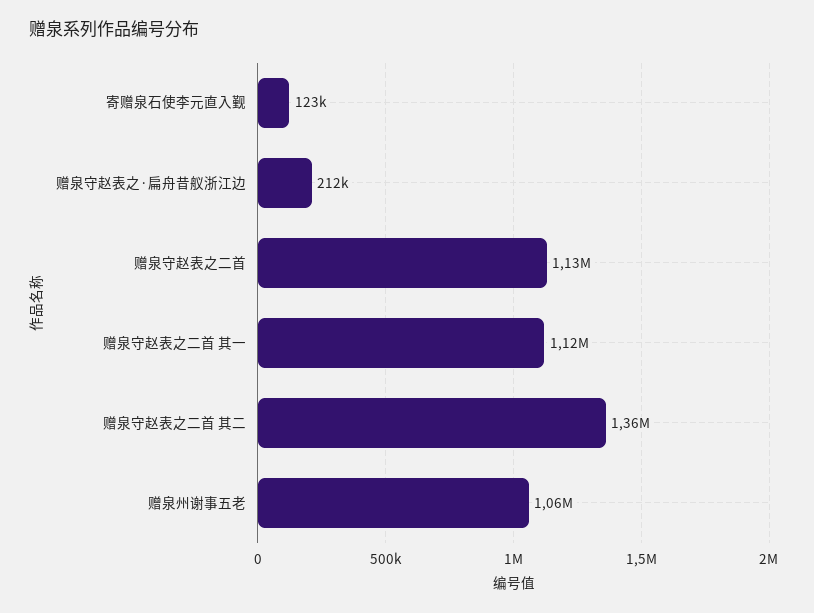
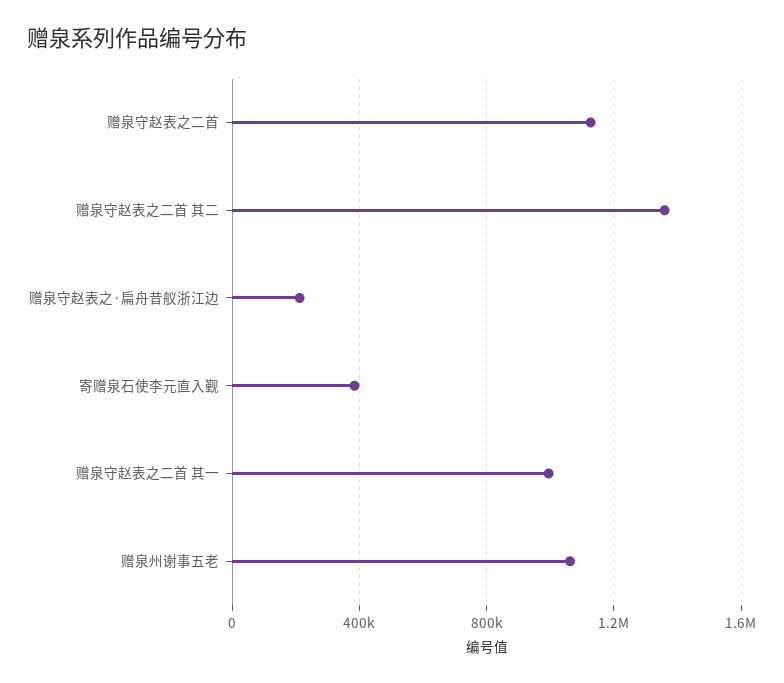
寄赠泉石使李元直入觐: 123000 -> 400000
赠泉守赵表之二首 其一: 1120000 -> 1000000

